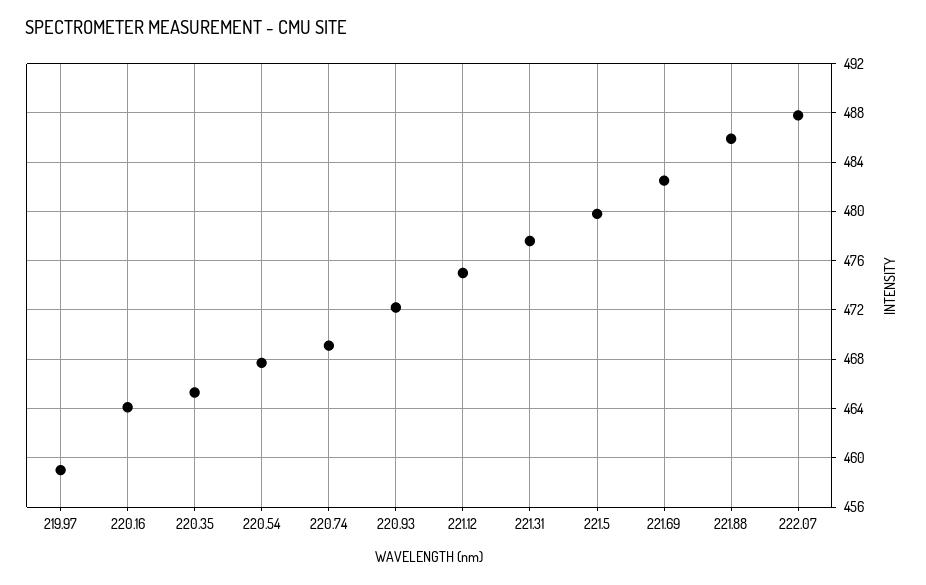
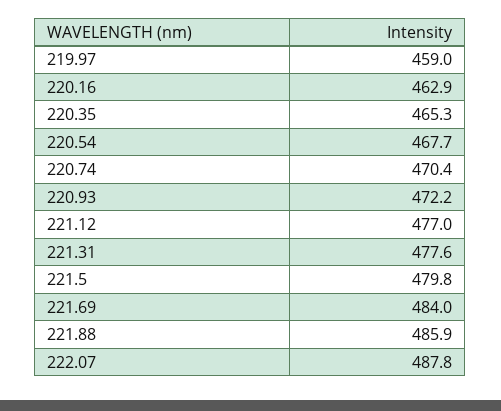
220.16: 464 -> 462.9
220.74: 469 -> 470.4
221.12: 475 -> 477
221.69: 482.5 -> 484

